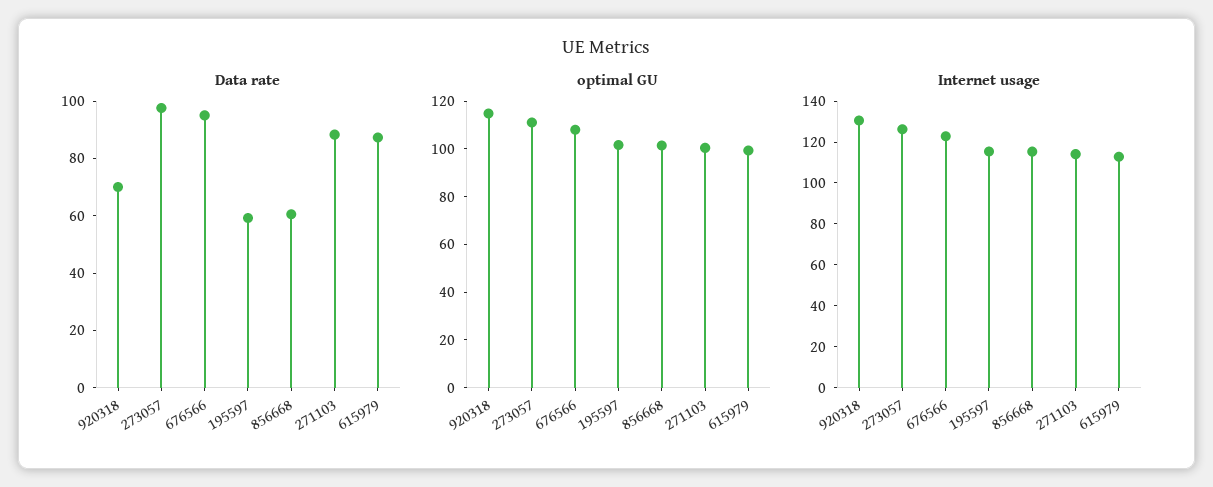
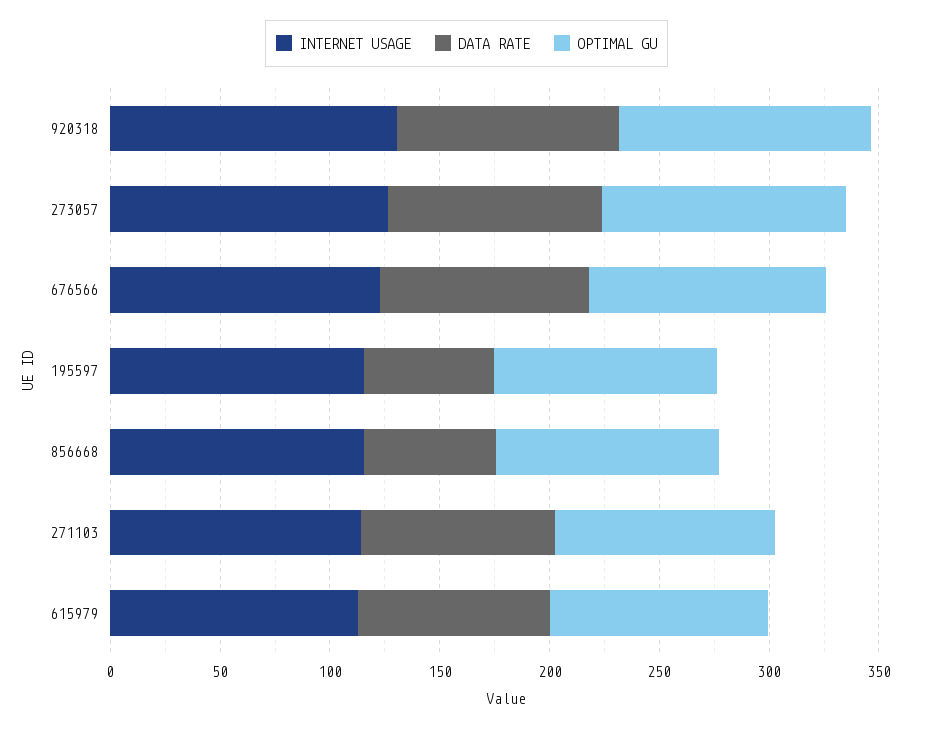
Data rate, 920318: 70 -> 100

